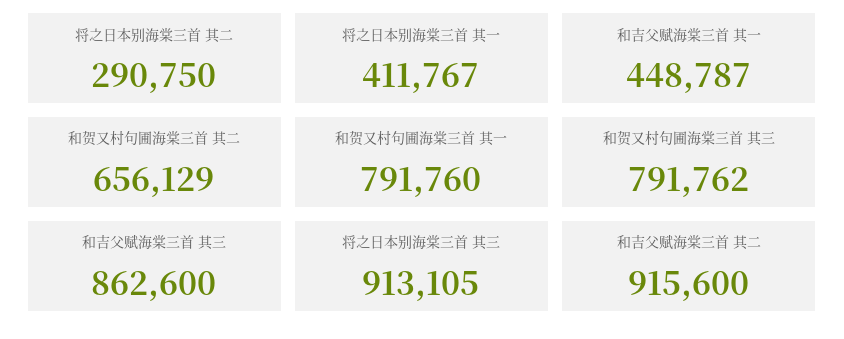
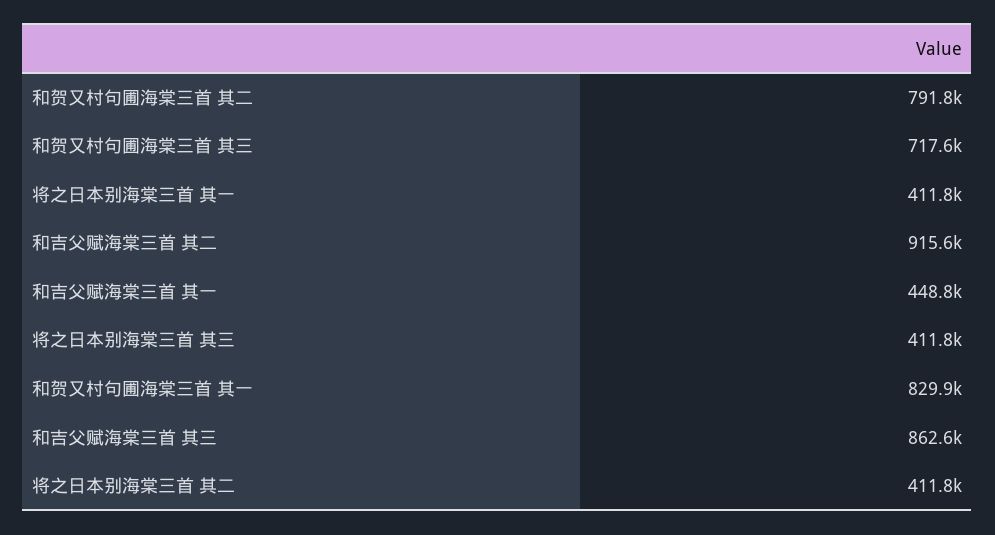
将之日本别海棠三首 其二: 290750 -> 411800
和贺又村句圃海棠三首 其二: 656129 -> 791800
和贺又村句圃海棠三首 其一: 791760 -> 829900
和贺又村句圃海棠三首 其三: 791762 -> 717600
将之日本别海棠三首 其三: 913105 -> 411800

